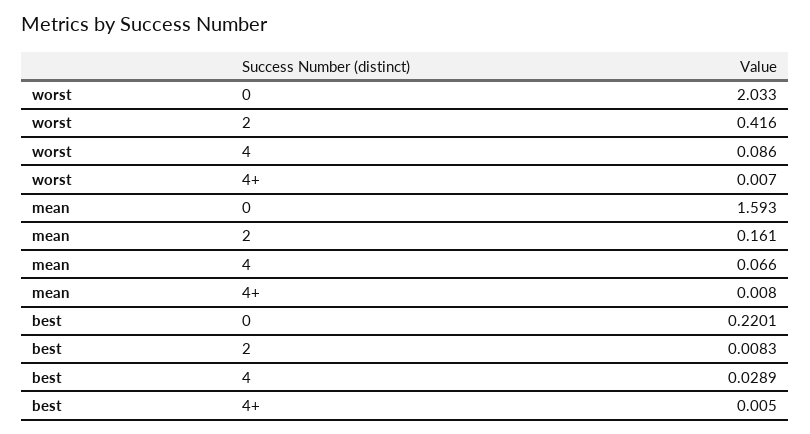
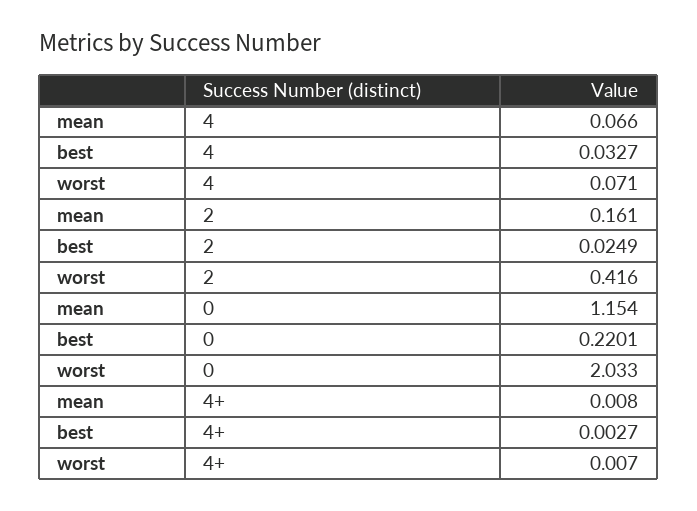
worst, 4: 0.086 -> 0.071
mean, 0: 1.593 -> 1.154
best, 2: 0.0083 -> 0.0249
best, 4: 0.0289 -> 0.0327
best, 4+: 0.005 -> 0.0027

